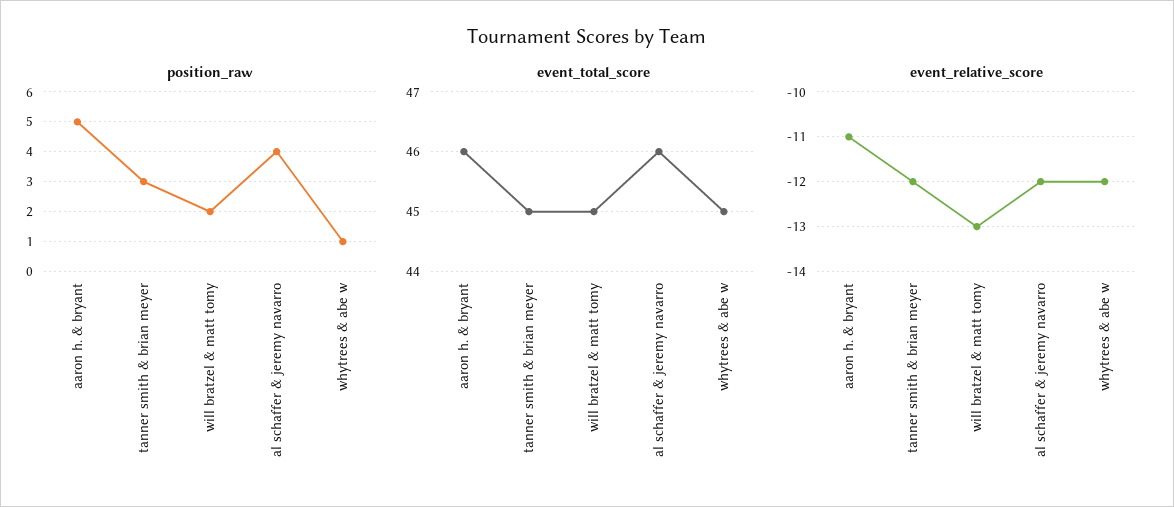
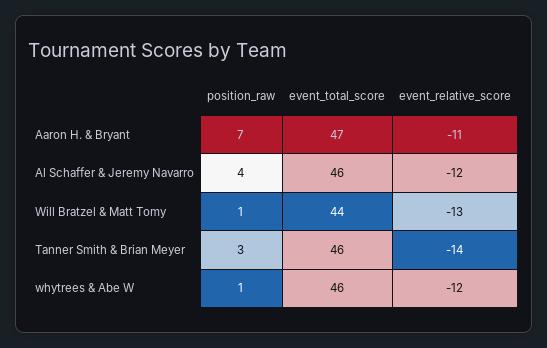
position_raw, aaron h. & bryant: 5 -> 7
position_raw, will bratzel & matt tomy: 2 -> 1
event_total_score, aaron h. & bryant: 46 -> 47
event_total_score, tanner smith & brian meyer: 45 -> 46
event_total_score, will bratzel & matt tomy: 45 -> 44
event_total_score, whytrees & abe w: 45 -> 46
event_relative_score, tanner smith & brian meyer: -12 -> -14

